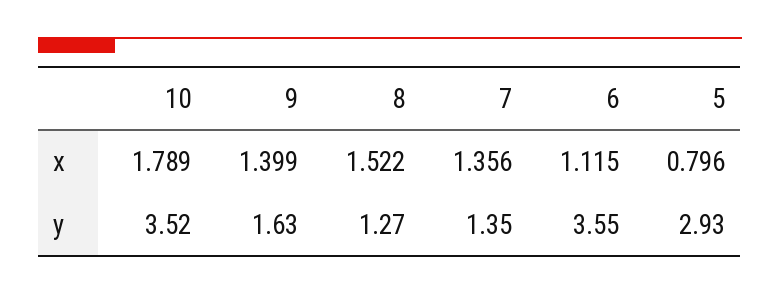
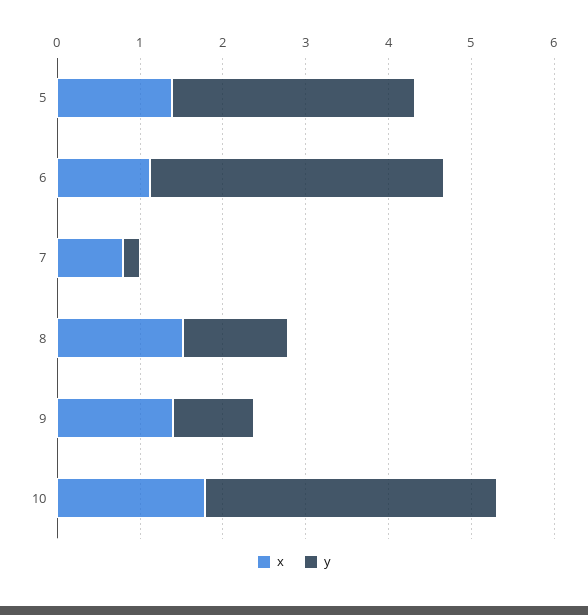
x, 7: 1.356 -> 0.8
x, 5: 0.796 -> 1.4
y, 9: 1.63 -> 1
y, 7: 1.35 -> 0.2

